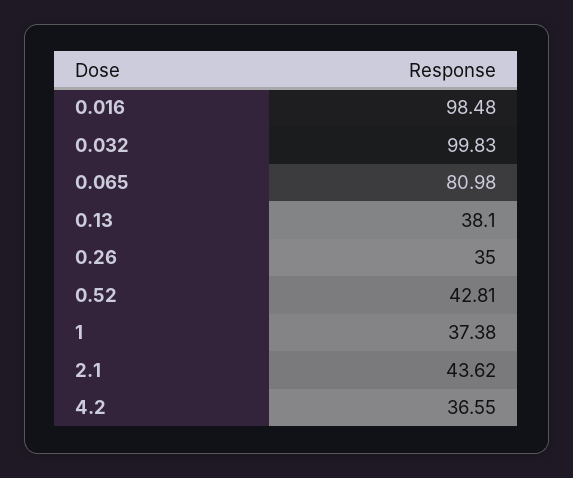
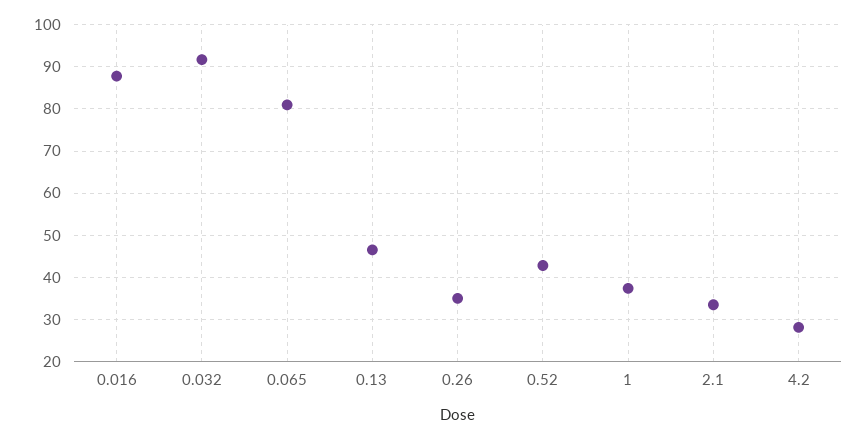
0.016: 98.48 -> 88
0.032: 99.83 -> 92
0.13: 38.1 -> 46
2.1: 43.62 -> 34
4.2: 36.55 -> 28

